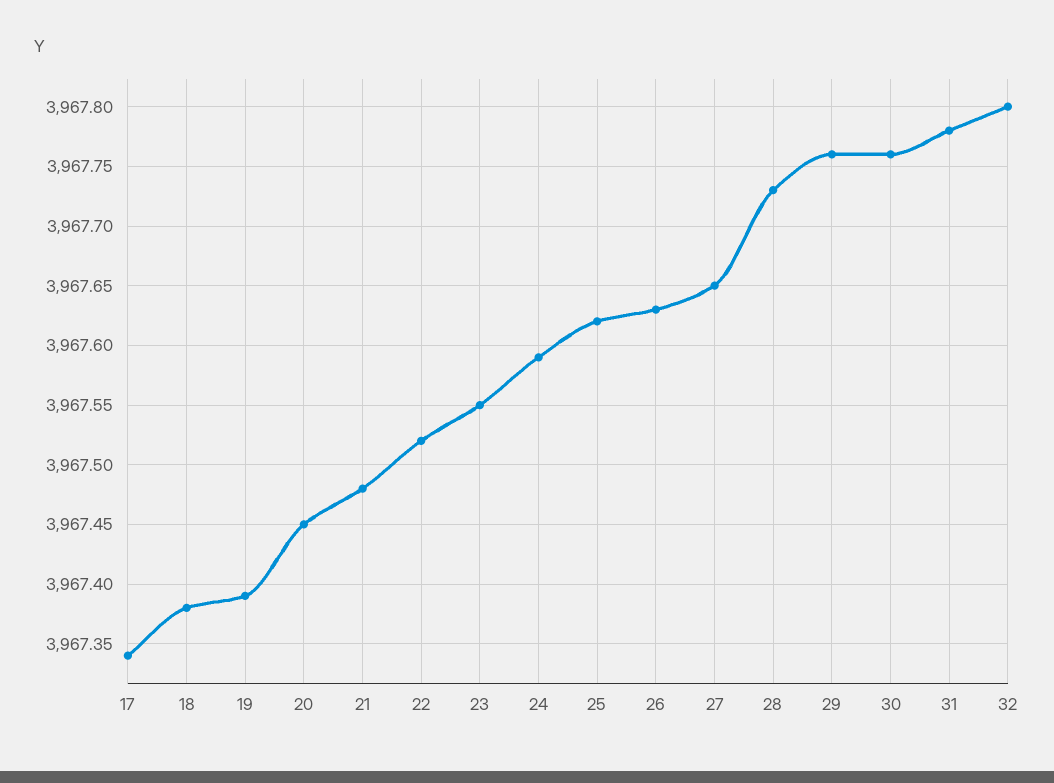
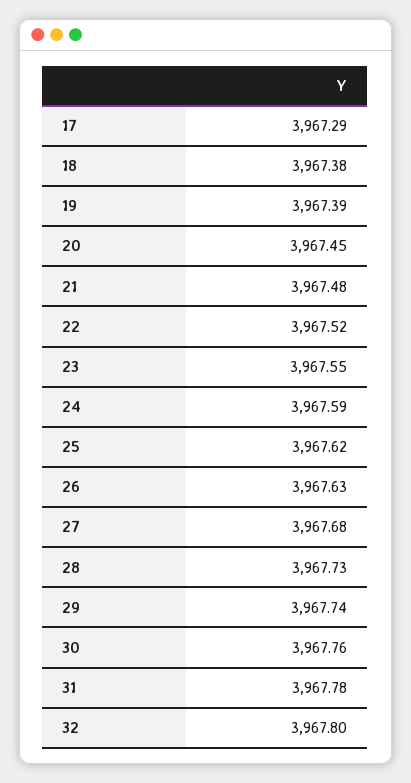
17: 3967.34 -> 3967.29
27: 3967.65 -> 3967.68
29: 3967.76 -> 3967.74

